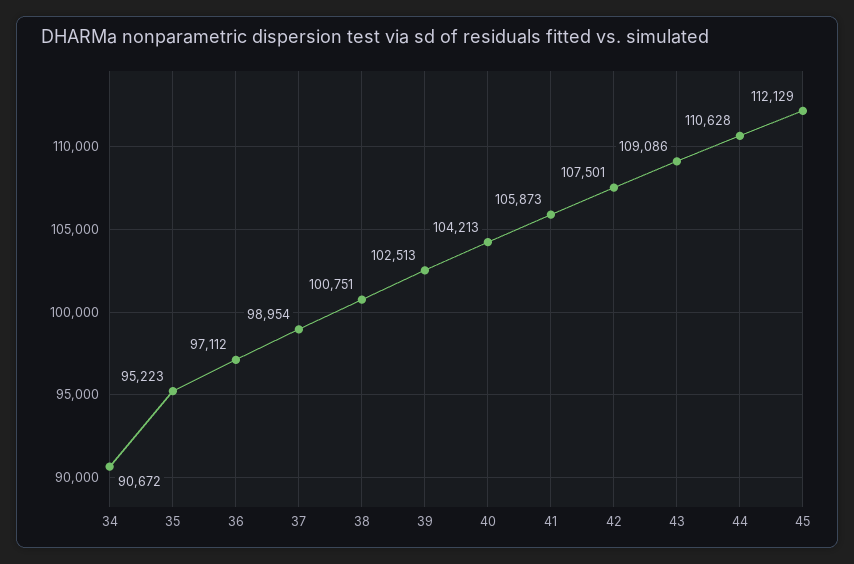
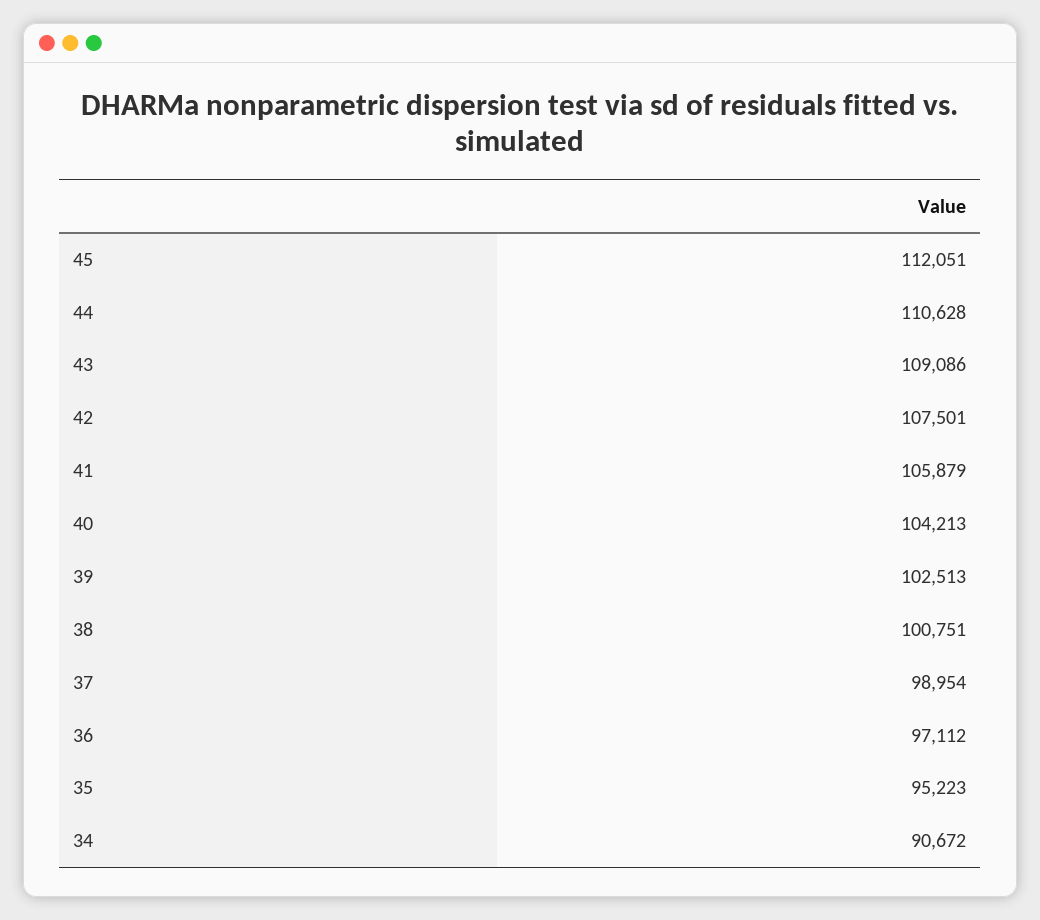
41: 105873 -> 105879
45: 112129 -> 112051

